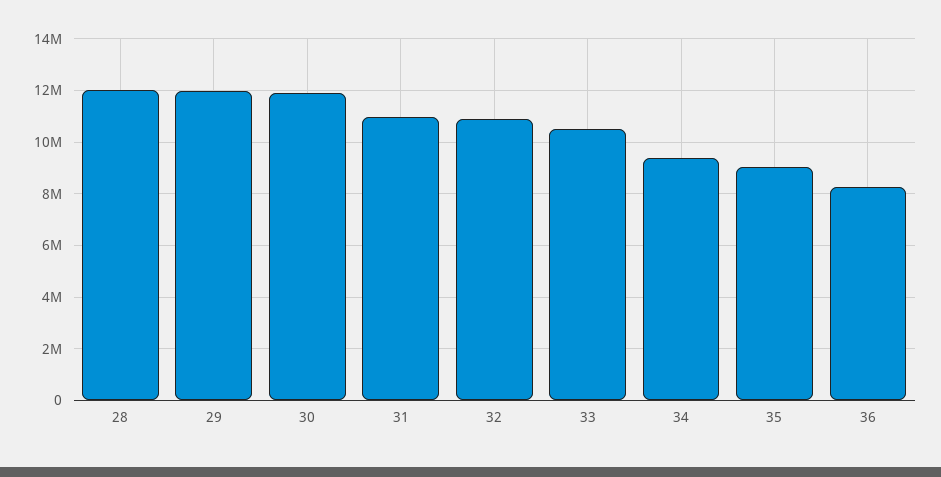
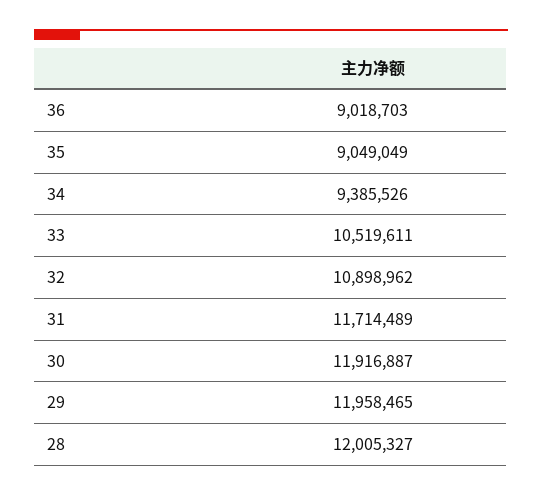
31: 11000000 -> 11714489
36: 8250000 -> 9018703

